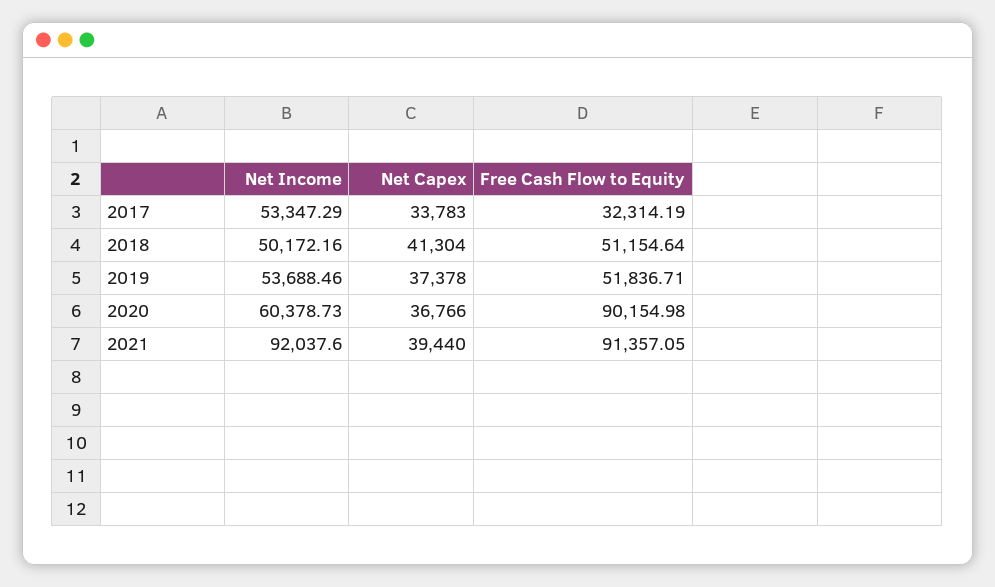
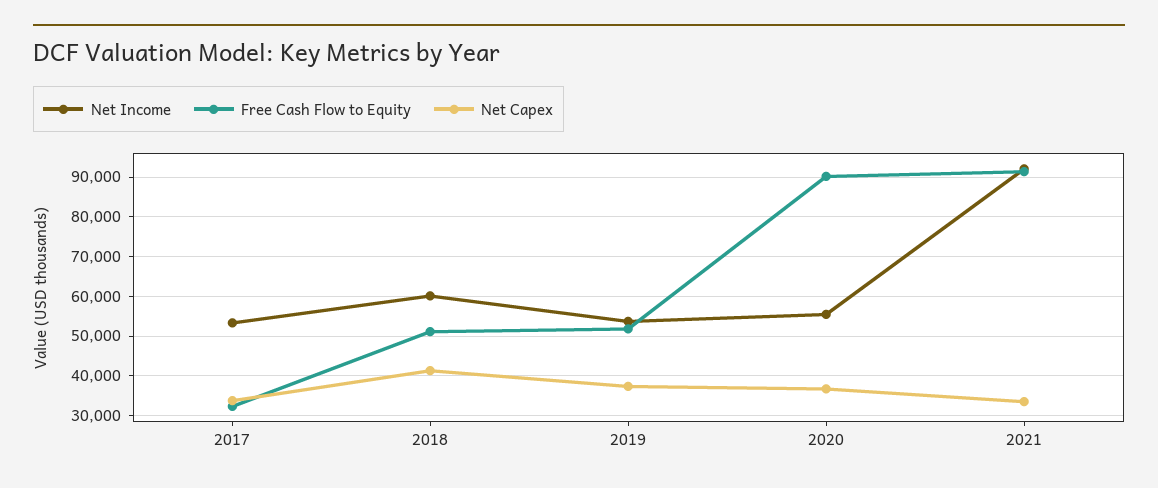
Net Income, 2018: 50172.16 -> 60000
Net Income, 2020: 60378.73 -> 56000
Net Capex, 2021: 39440 -> 34000

